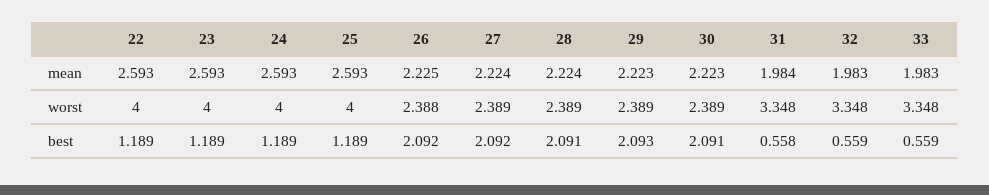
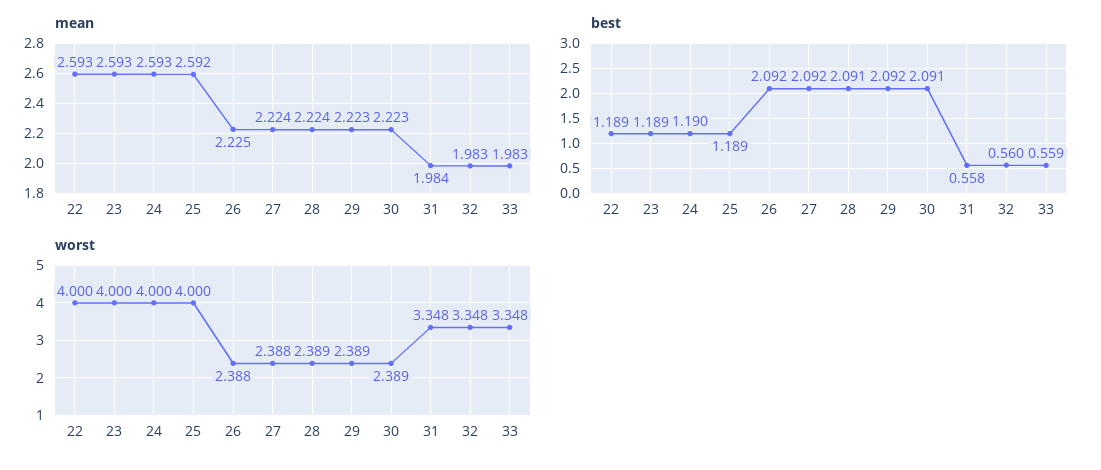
mean, 25: 2.593 -> 2.592
worst, 27: 2.389 -> 2.388
best, 24: 1.189 -> 1.19
best, 29: 2.093 -> 2.092
best, 32: 0.559 -> 0.56

